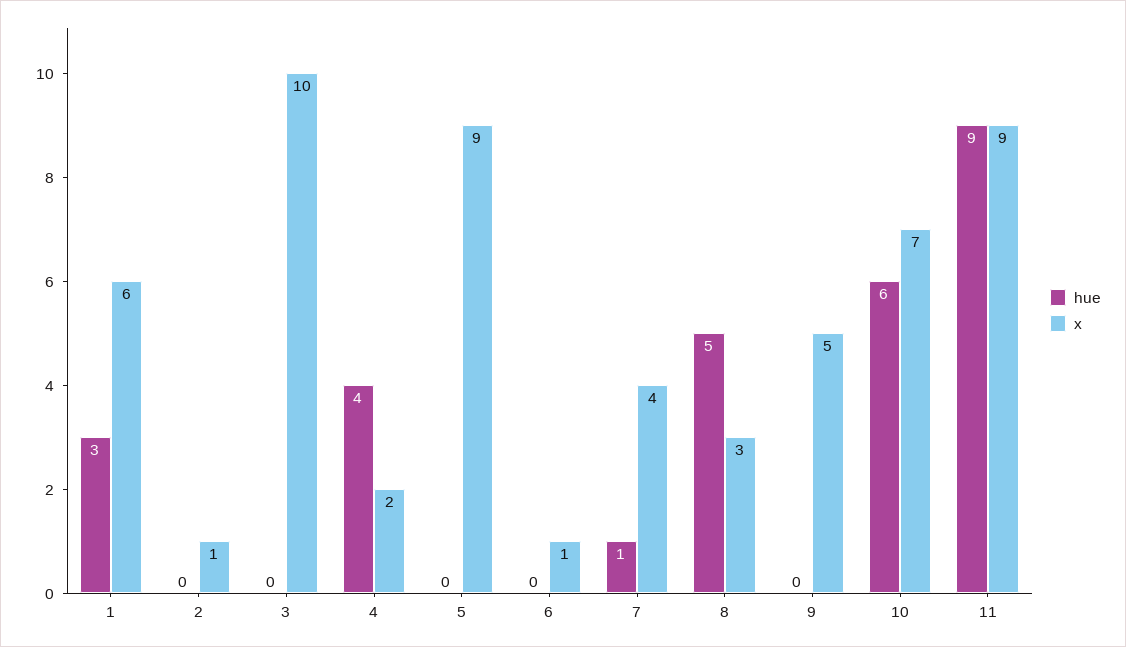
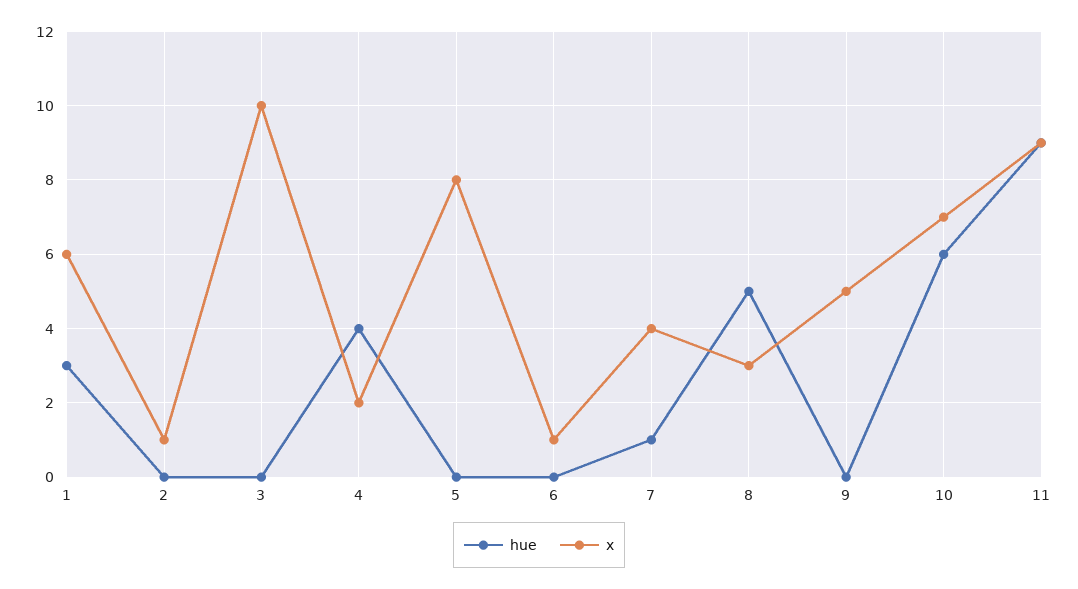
x, 5: 9 -> 8

